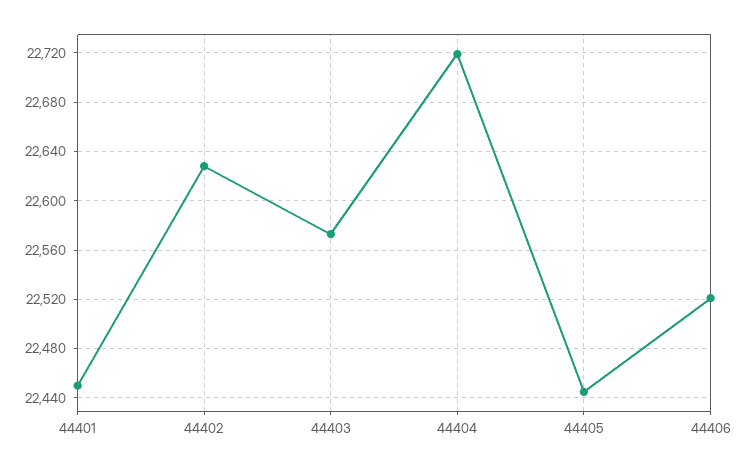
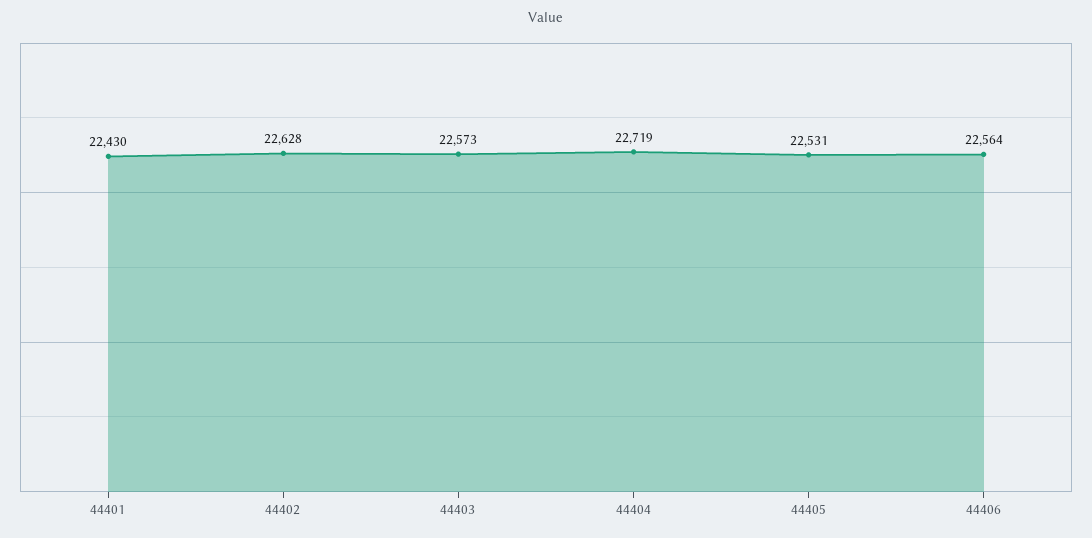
44401: 22450 -> 22430
44405: 22445 -> 22531
44406: 22520 -> 22564

